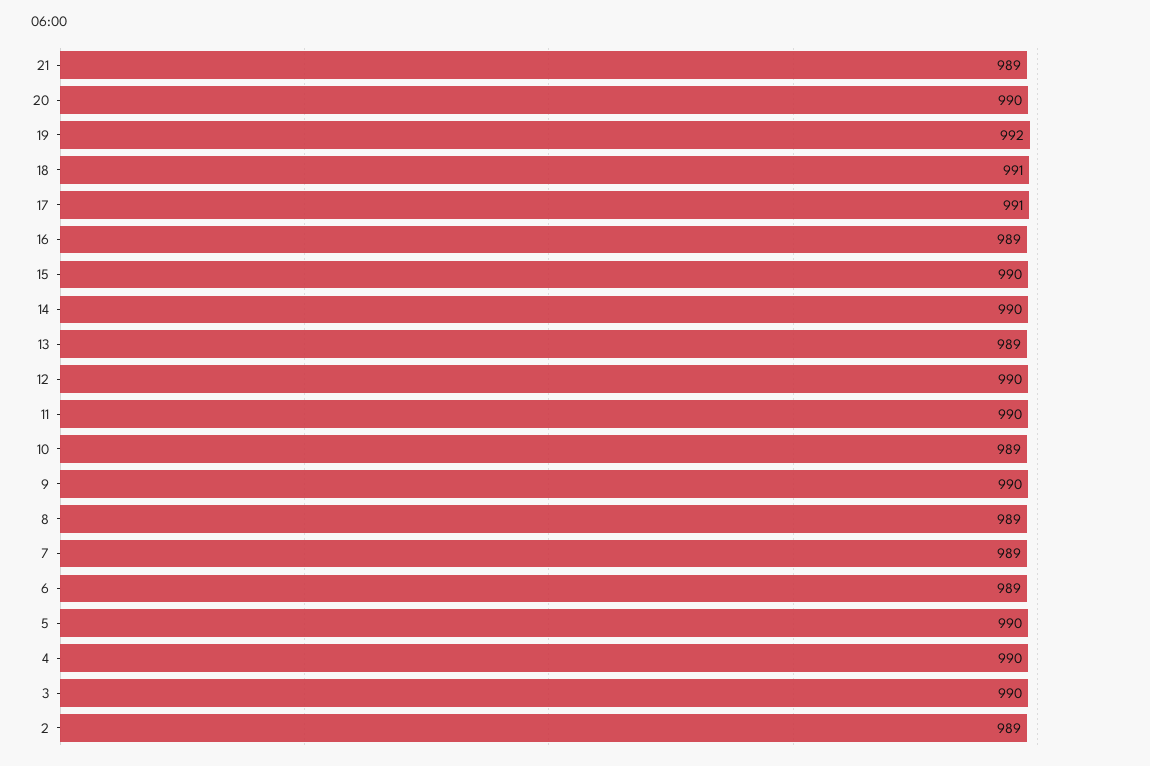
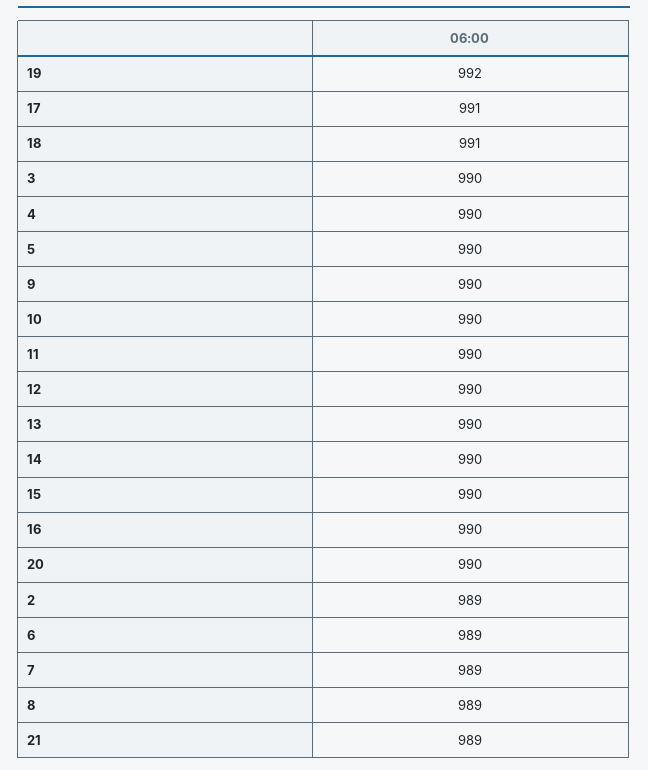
16: 989 -> 990
13: 989 -> 990
10: 989 -> 990

